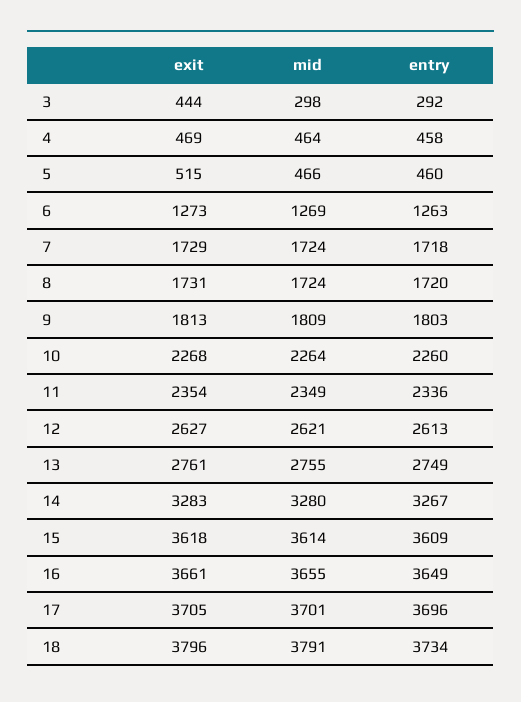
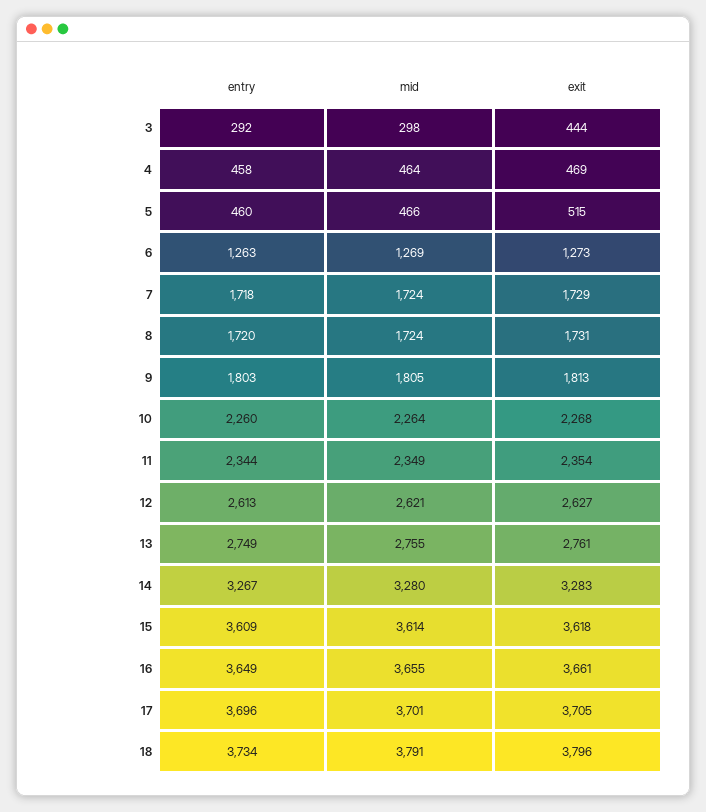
mid, 9: 1809 -> 1805
entry, 11: 2336 -> 2344

